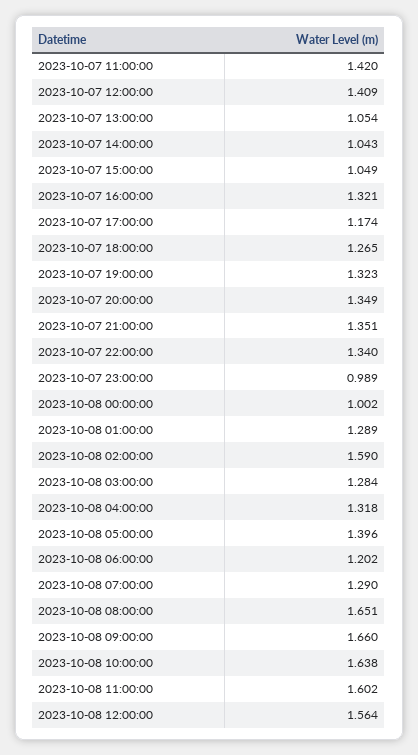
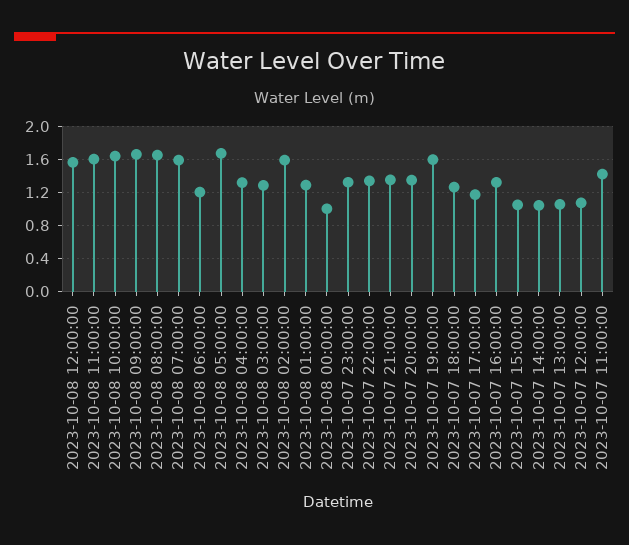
2023-10-07 12:00:00: 1.409 -> 1.1
2023-10-07 19:00:00: 1.323 -> 1.6
2023-10-07 23:00:00: 0.989 -> 1.3
2023-10-08 05:00:00: 1.396 -> 1.7
2023-10-08 07:00:00: 1.29 -> 1.6

